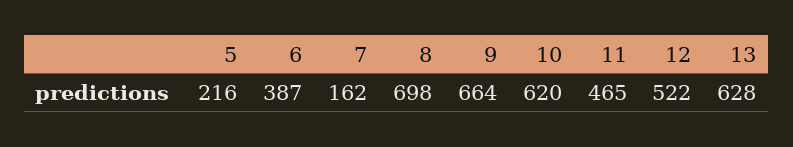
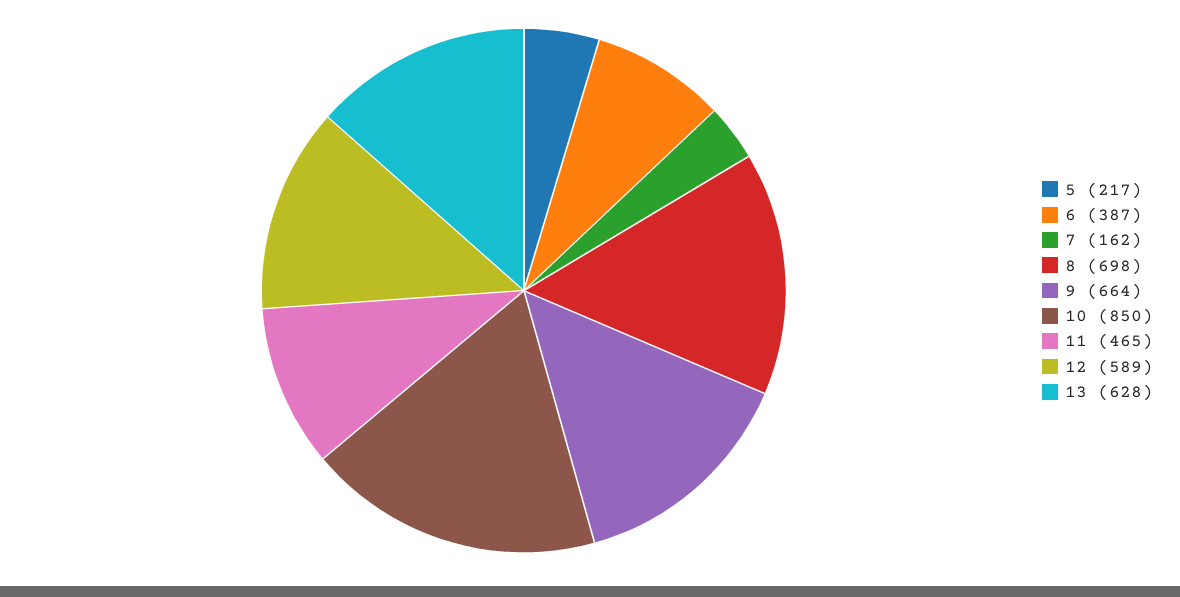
5: 216 -> 217
10: 620 -> 850
12: 522 -> 589

